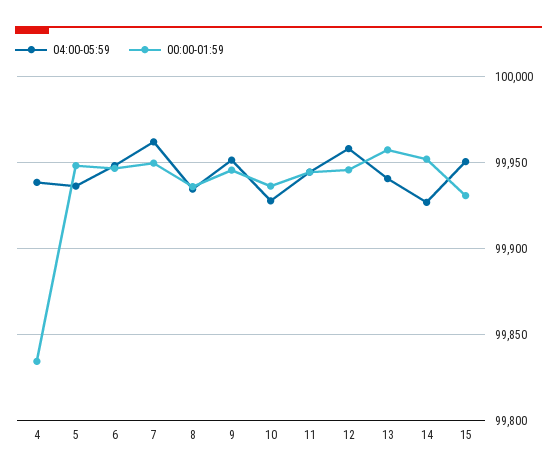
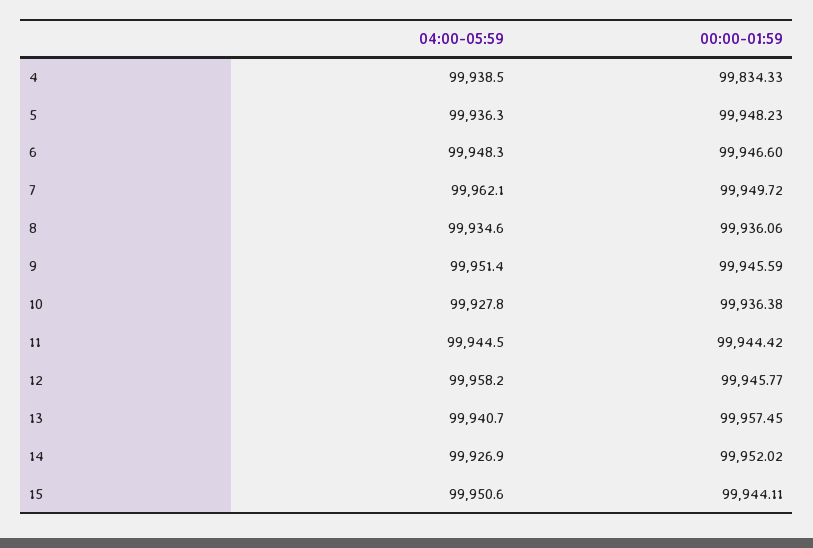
00:00-01:59, 15: 99930 -> 99944.11

